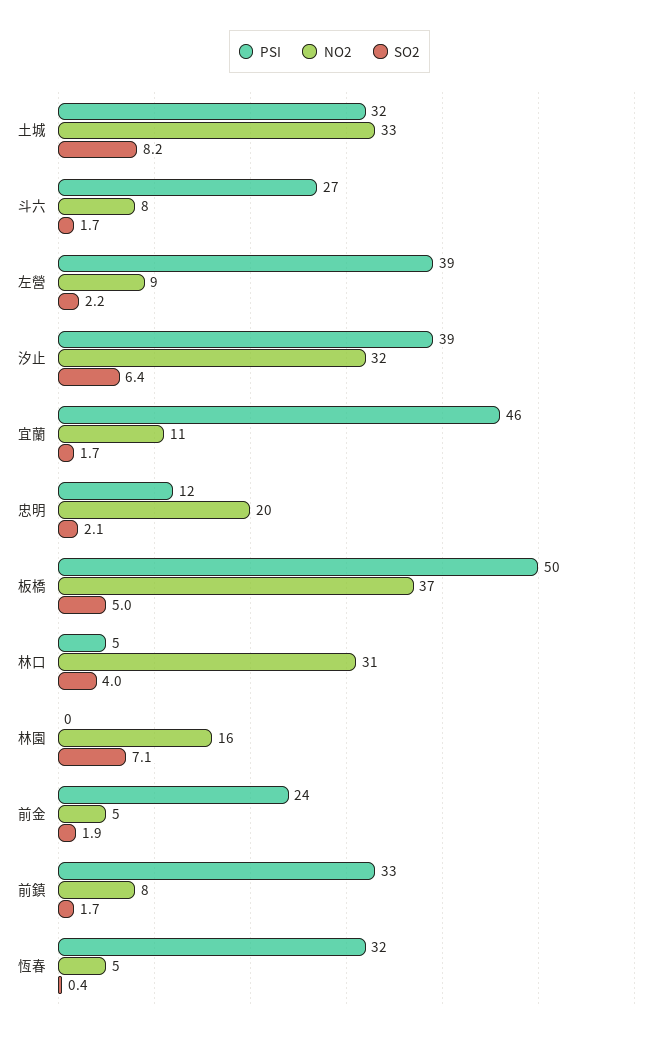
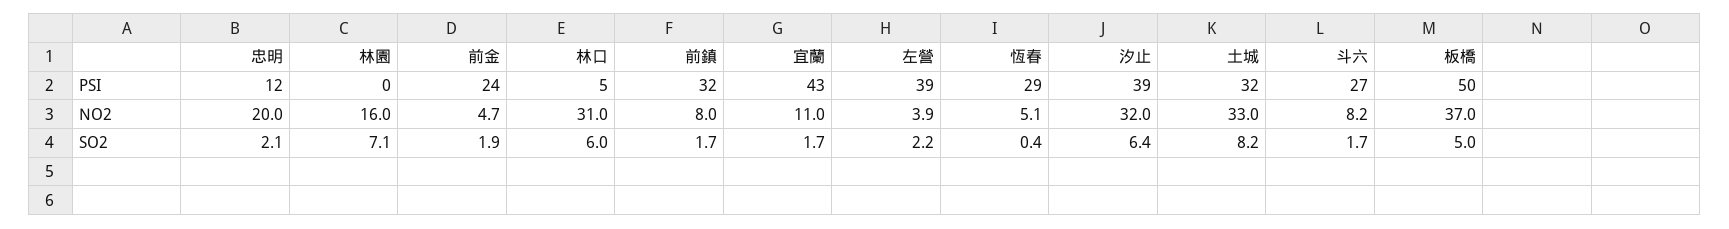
NO2, 左營: 9 -> 3.9
PSI, 宜蘭: 46 -> 43
SO2, 林口: 4 -> 6
PSI, 前鎮: 33 -> 32
PSI, 恆春: 32 -> 29

